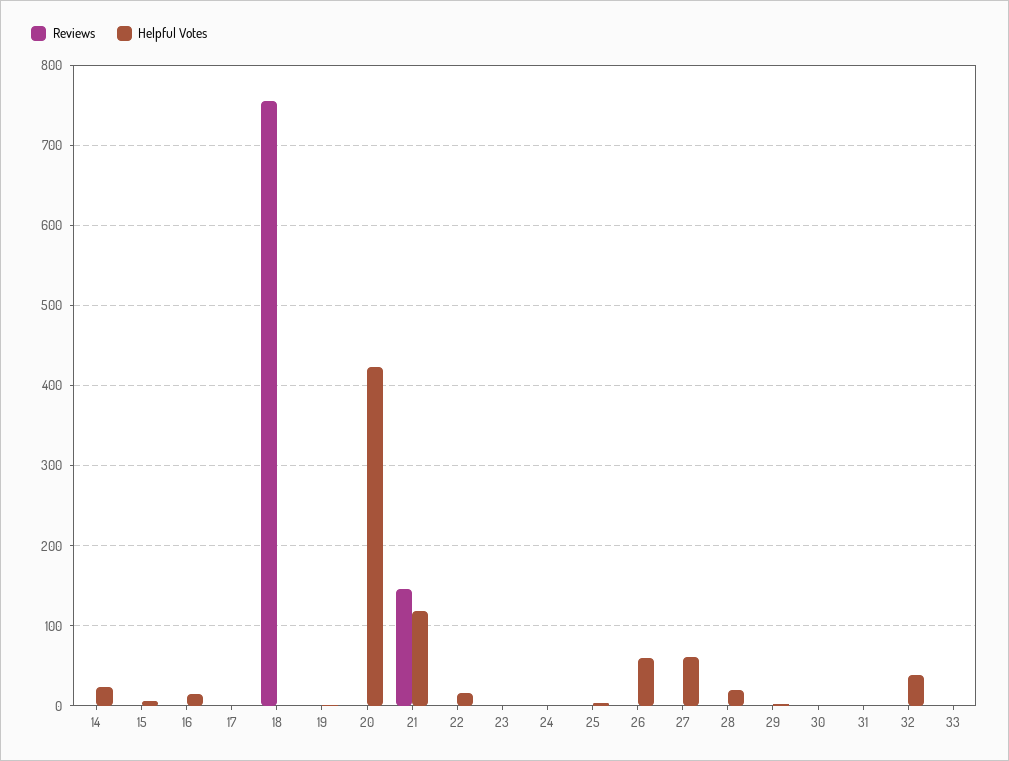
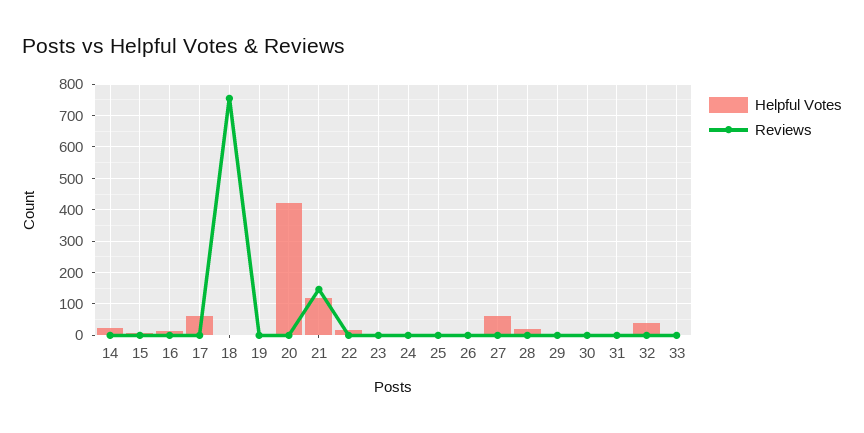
Helpful Votes, 17: 0 -> 60
Helpful Votes, 26: 60 -> 0

